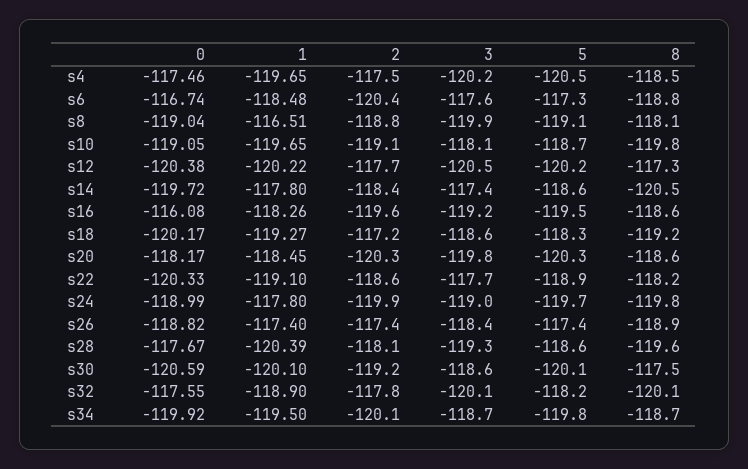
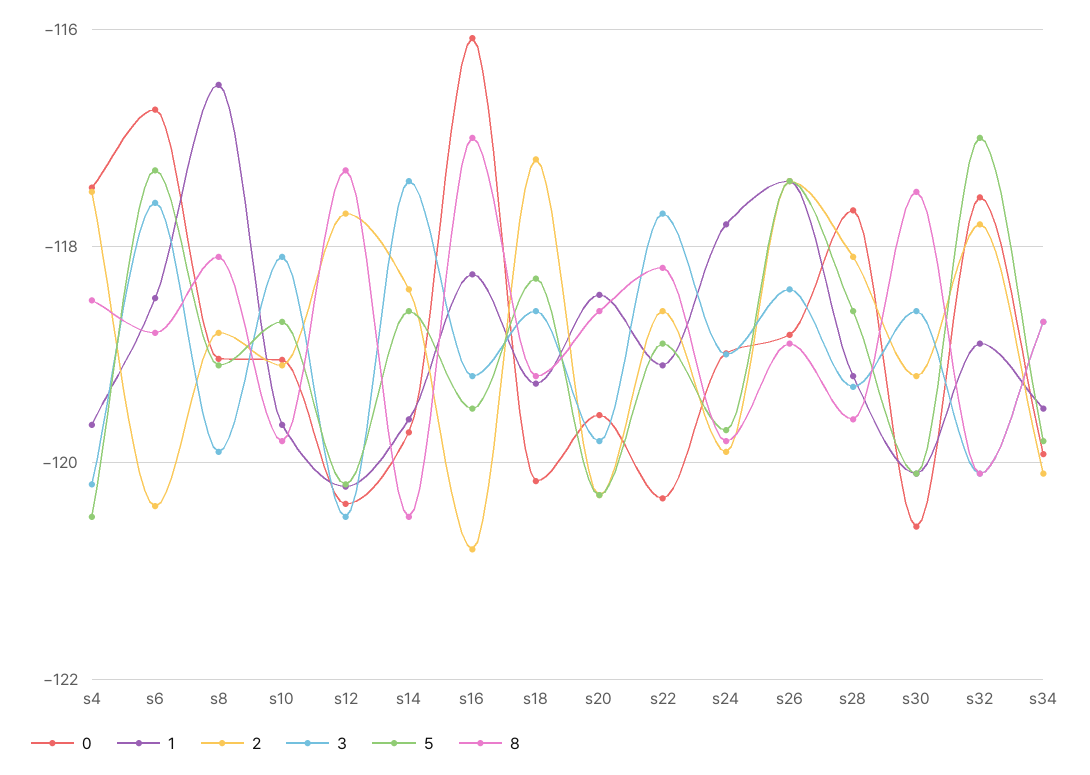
1, s14: -117.8 -> -119.6
2, s16: -119.6 -> -120.8
8, s16: -118.6 -> -117
0, s20: -118.17 -> -119.6
1, s28: -120.39 -> -119.2
5, s32: -118.2 -> -117

